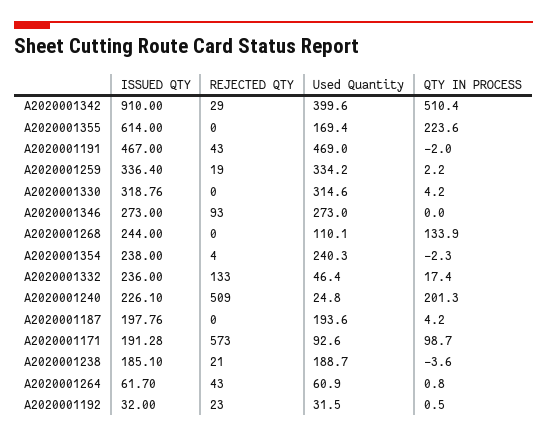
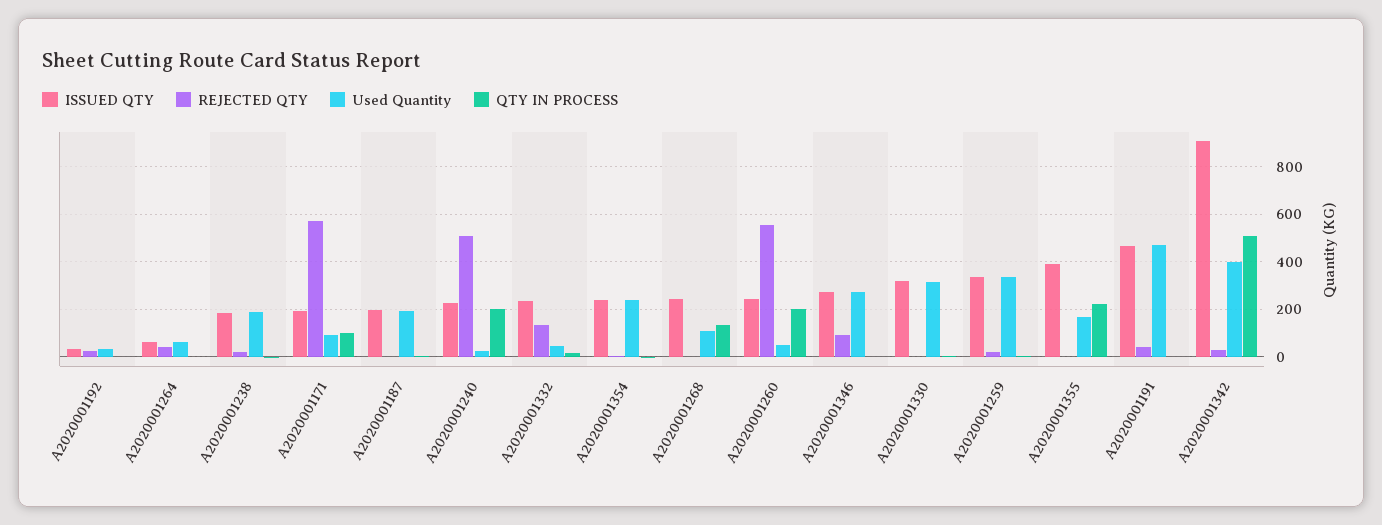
ISSUED QTY, A2020001355: 614 -> 400
ISSUED QTY, A2020001260: none -> 250
REJECTED QTY, A2020001260: none -> 550
Used Quantity, A2020001260: none -> 50
QTY IN PROCESS, A2020001260: none -> 200

